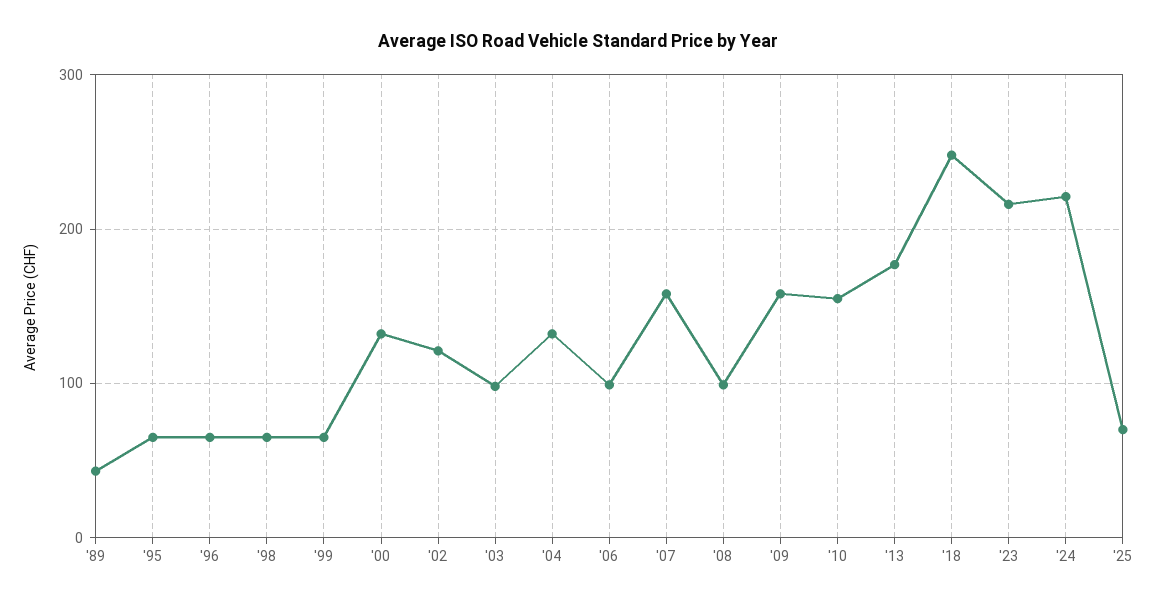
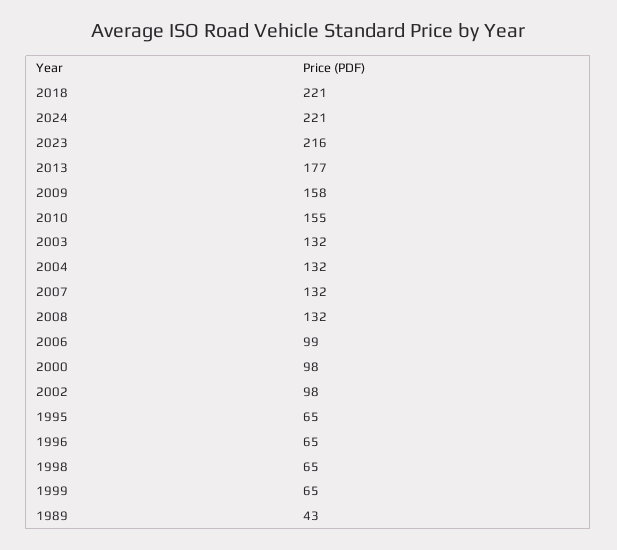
'00: 130 -> 98
'02: 120 -> 98
'03: 100 -> 132
'07: 160 -> 132
'08: 100 -> 132
'18: 250 -> 221
'25: 70 -> none

